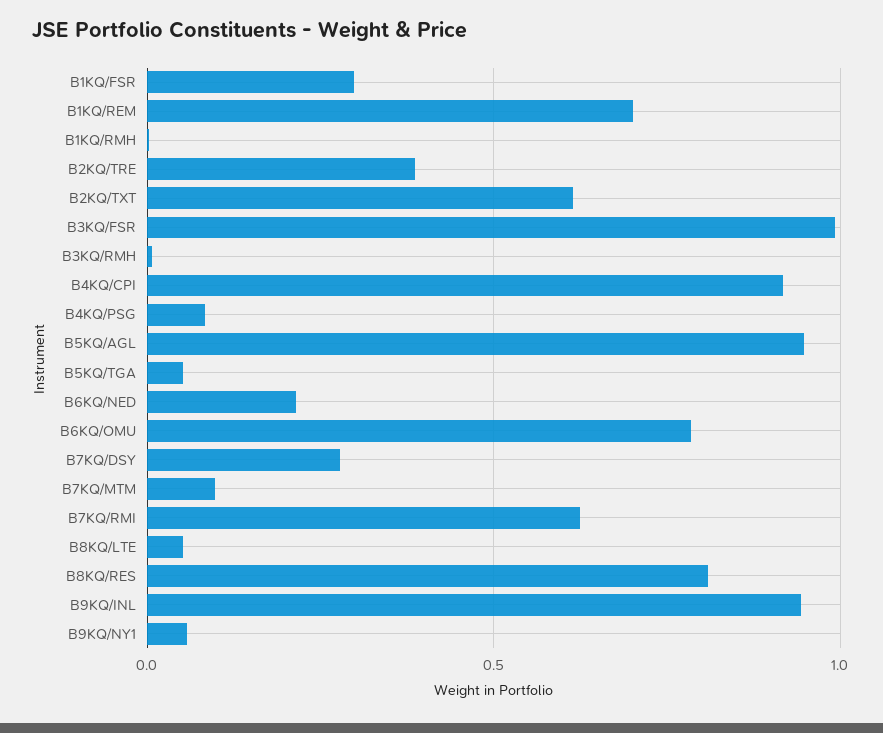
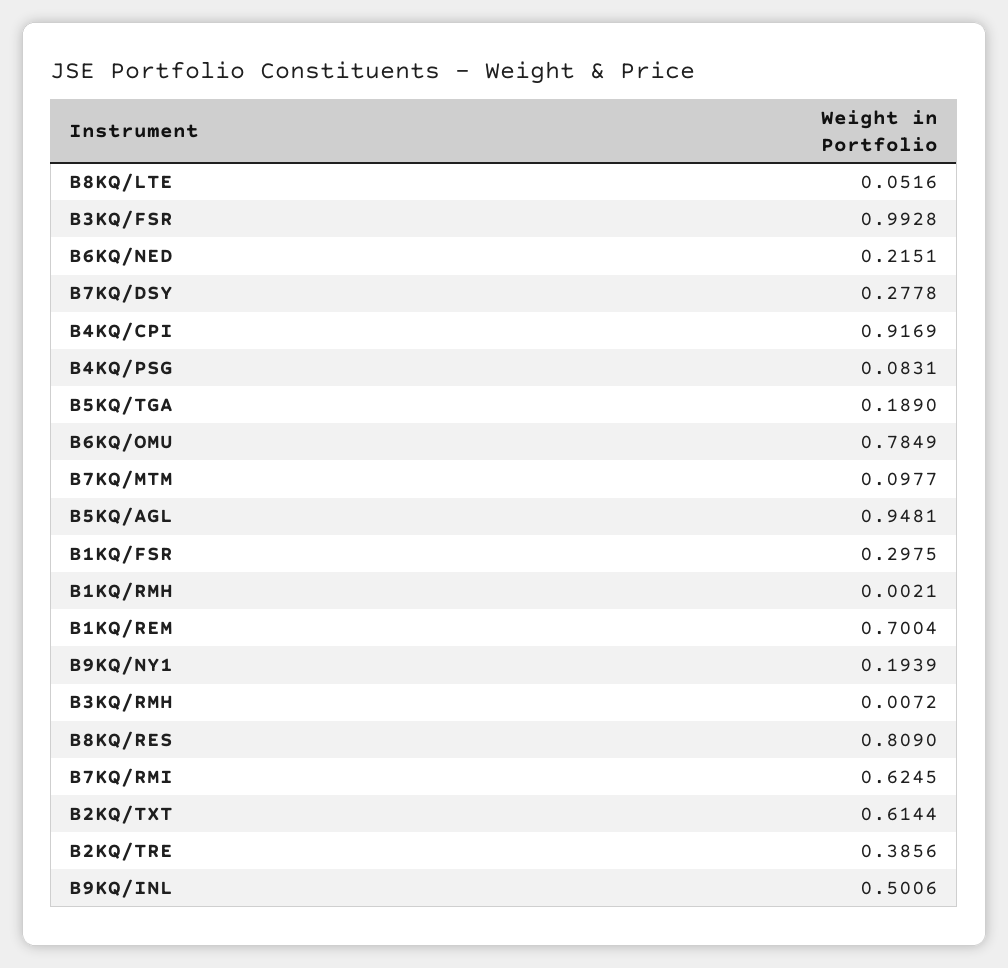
B5KQ/TGA: 0.05 -> 0.189
B9KQ/INL: 0.95 -> 0.5006
B9KQ/NY1: 0.05 -> 0.1939

